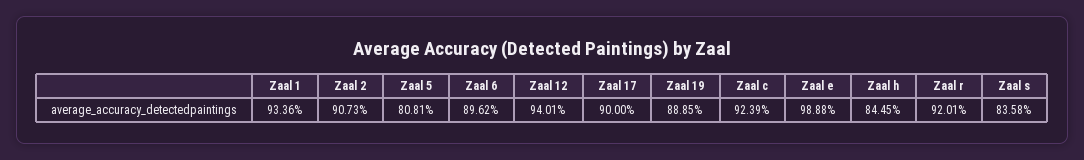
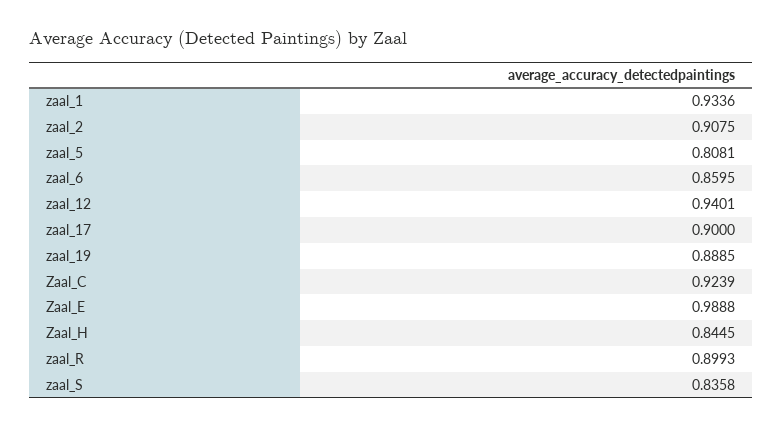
Zaal 2: 0.9073 -> 0.9075
Zaal 6: 0.8962 -> 0.8595
Zaal r: 0.9201 -> 0.8993

